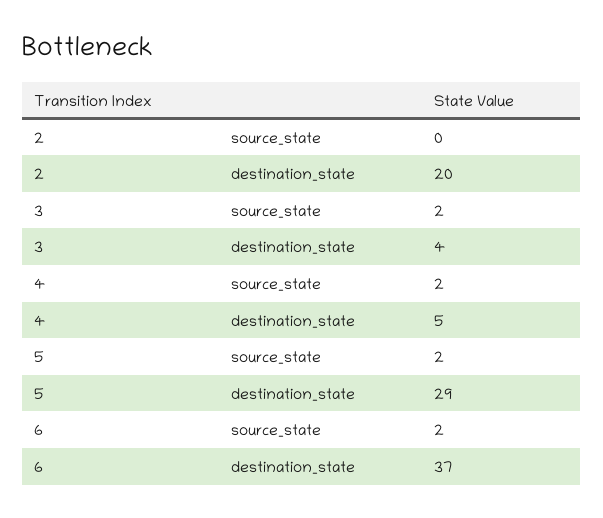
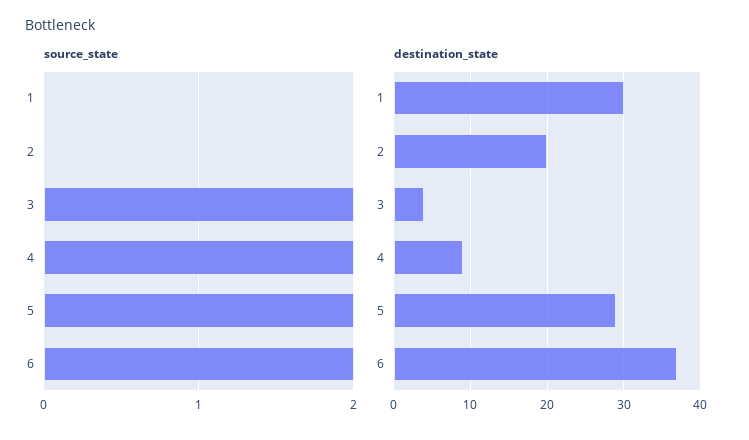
destination_state, 4: 5 -> 9
source_state, 1: none -> 0
destination_state, 1: none -> 30

